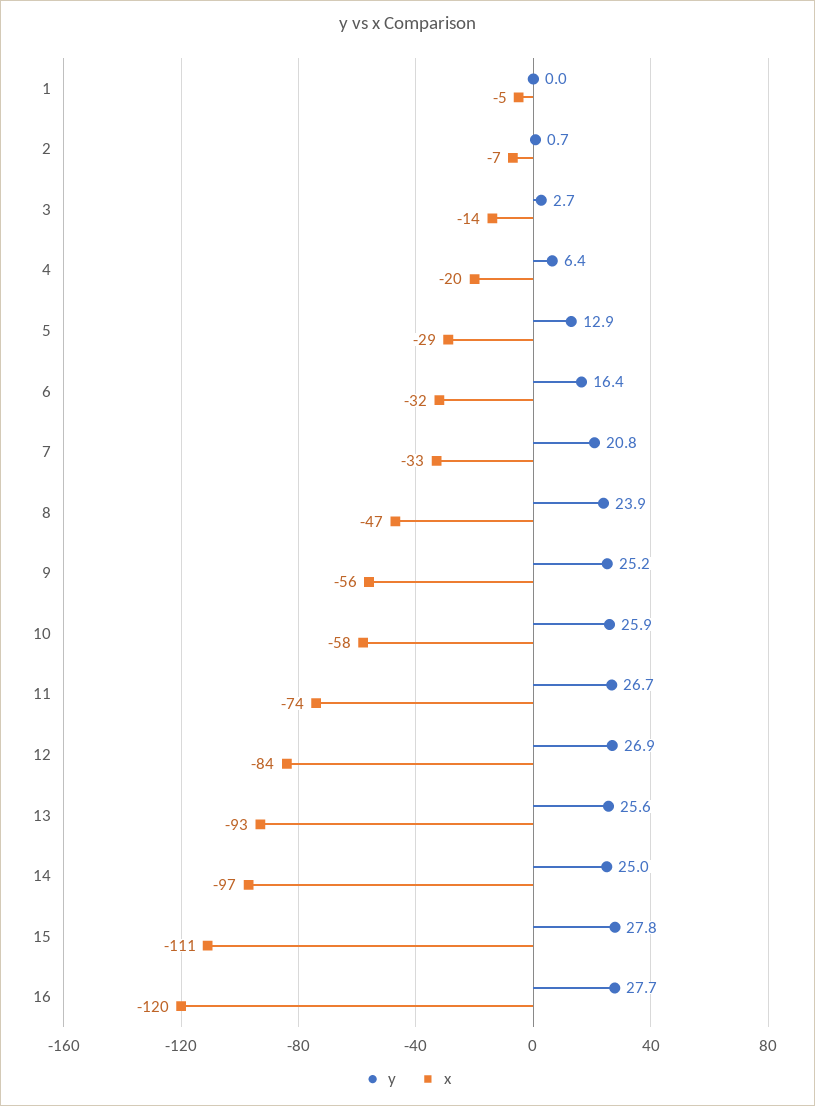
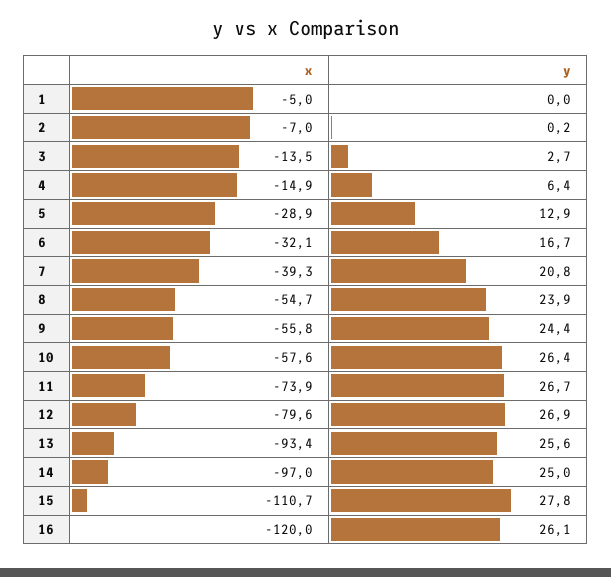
y, 2: 0.7 -> 0.2
x, 4: -20 -> -14.9
y, 6: 16.4 -> 16.7
x, 7: -33 -> -39.3
x, 8: -47 -> -54.7
y, 9: 25.2 -> 24.4
y, 10: 25.9 -> 26.4
x, 12: -84 -> -79.6
y, 16: 27.7 -> 26.1

